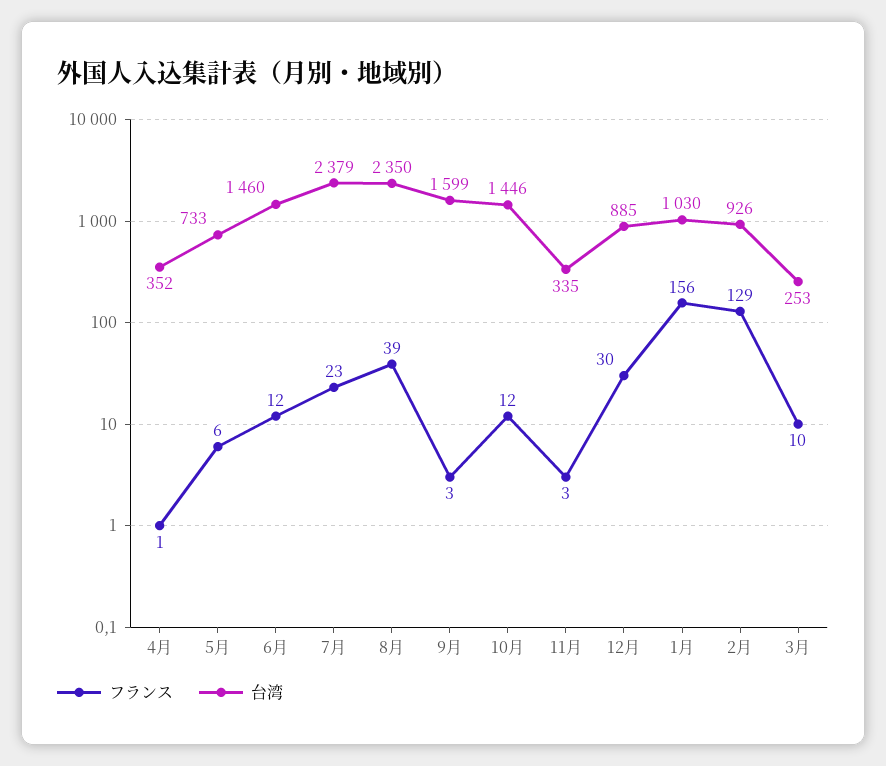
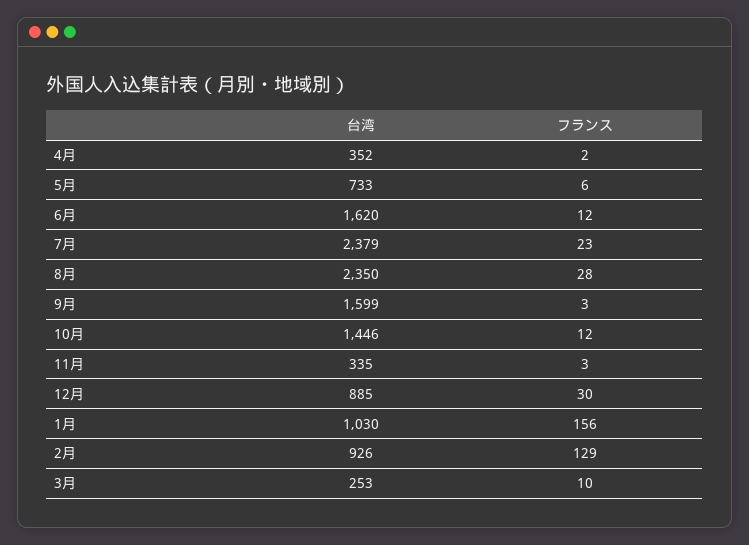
フランス, 4月: 1 -> 2
台湾, 6月: 1460 -> 1620
フランス, 8月: 39 -> 28

